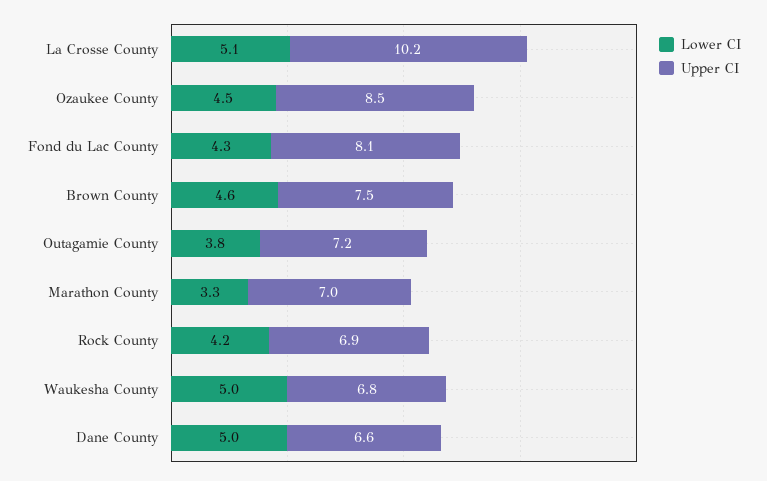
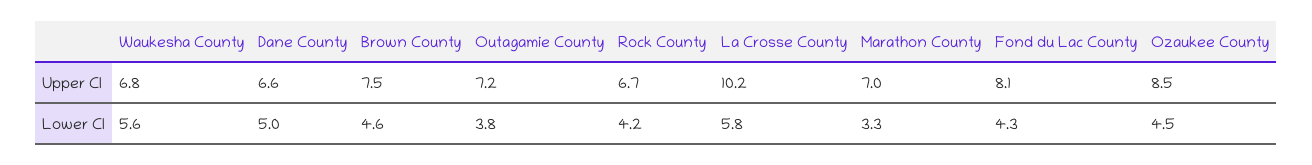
Lower CI, La Crosse County: 5.1 -> 5.8
Upper CI, Rock County: 6.9 -> 6.7
Lower CI, Waukesha County: 5 -> 5.6

